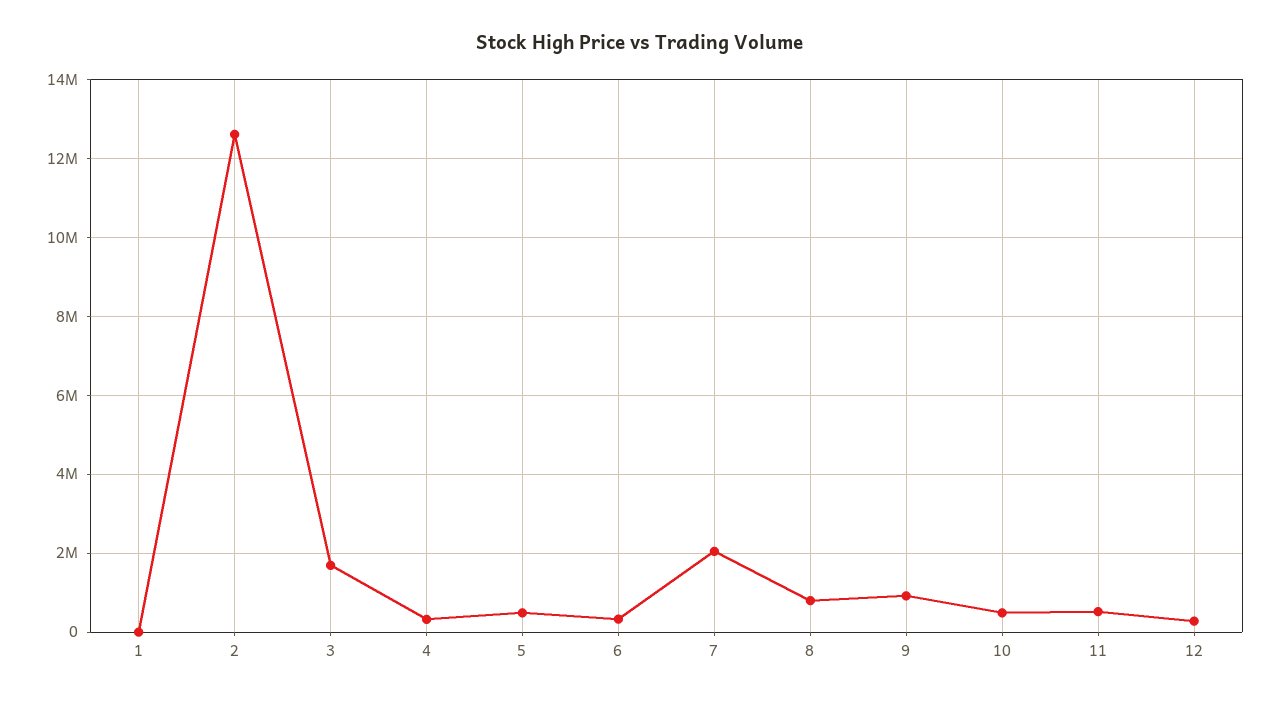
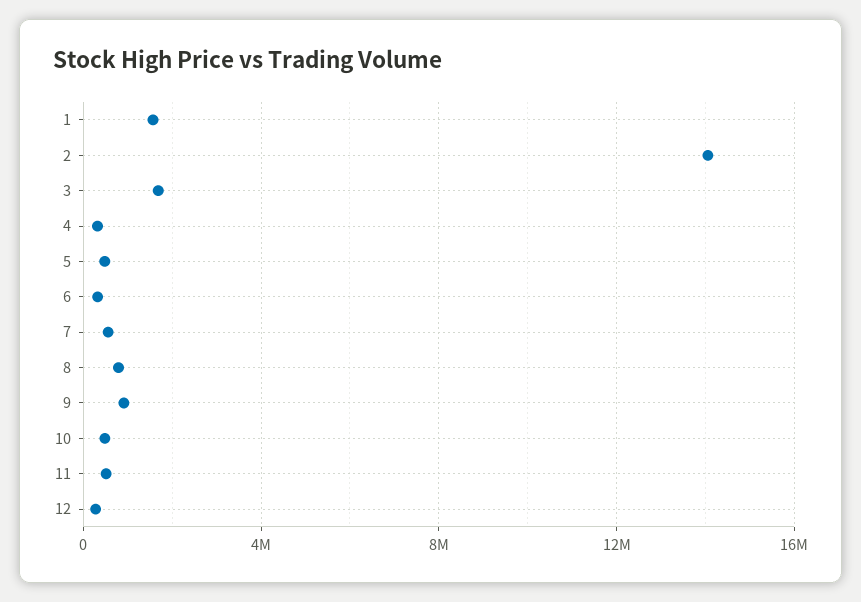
1: 0 -> 1500000
2: 12600000 -> 14000000
7: 2000000 -> 500000

